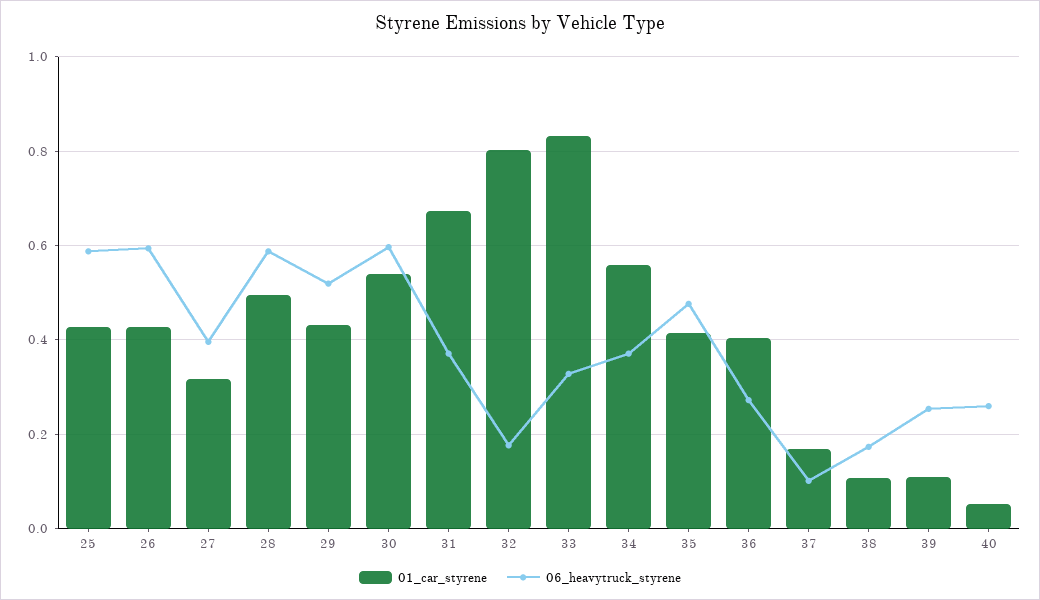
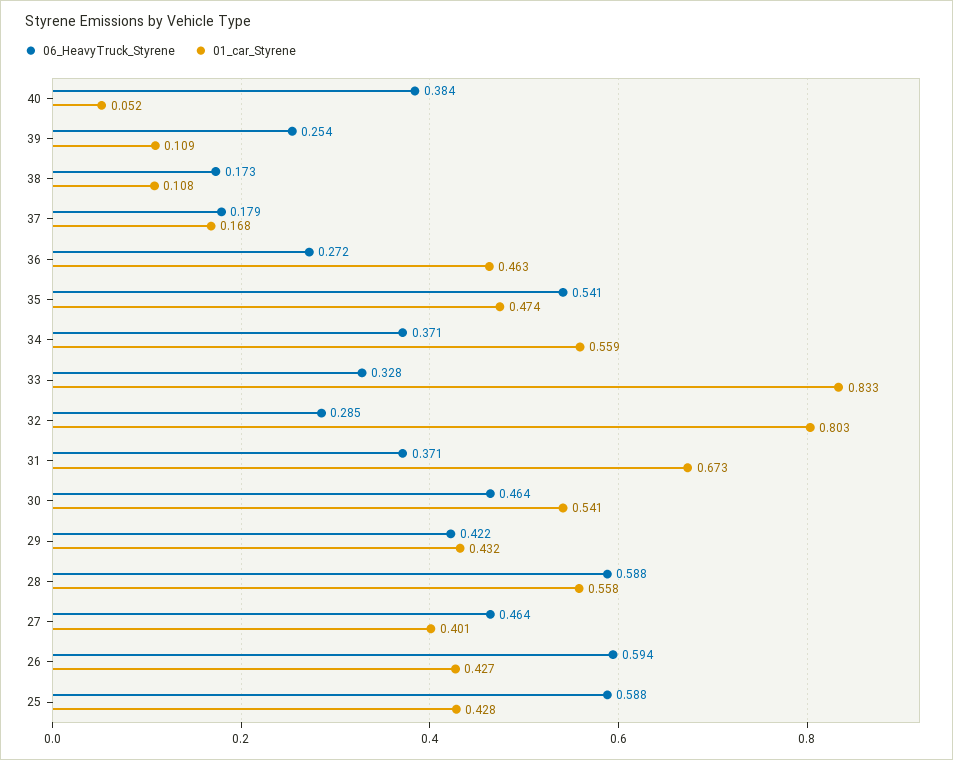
01_car_styrene, 27: 0.32 -> 0.401
06_heavytruck_styrene, 27: 0.4 -> 0.464
01_car_styrene, 28: 0.5 -> 0.558
06_heavytruck_styrene, 29: 0.52 -> 0.422
06_heavytruck_styrene, 30: 0.6 -> 0.464
06_heavytruck_styrene, 32: 0.18 -> 0.285
01_car_styrene, 35: 0.42 -> 0.474
06_heavytruck_styrene, 35: 0.48 -> 0.541
01_car_styrene, 36: 0.4 -> 0.463
06_heavytruck_styrene, 37: 0.1 -> 0.179
06_heavytruck_styrene, 40: 0.26 -> 0.384

